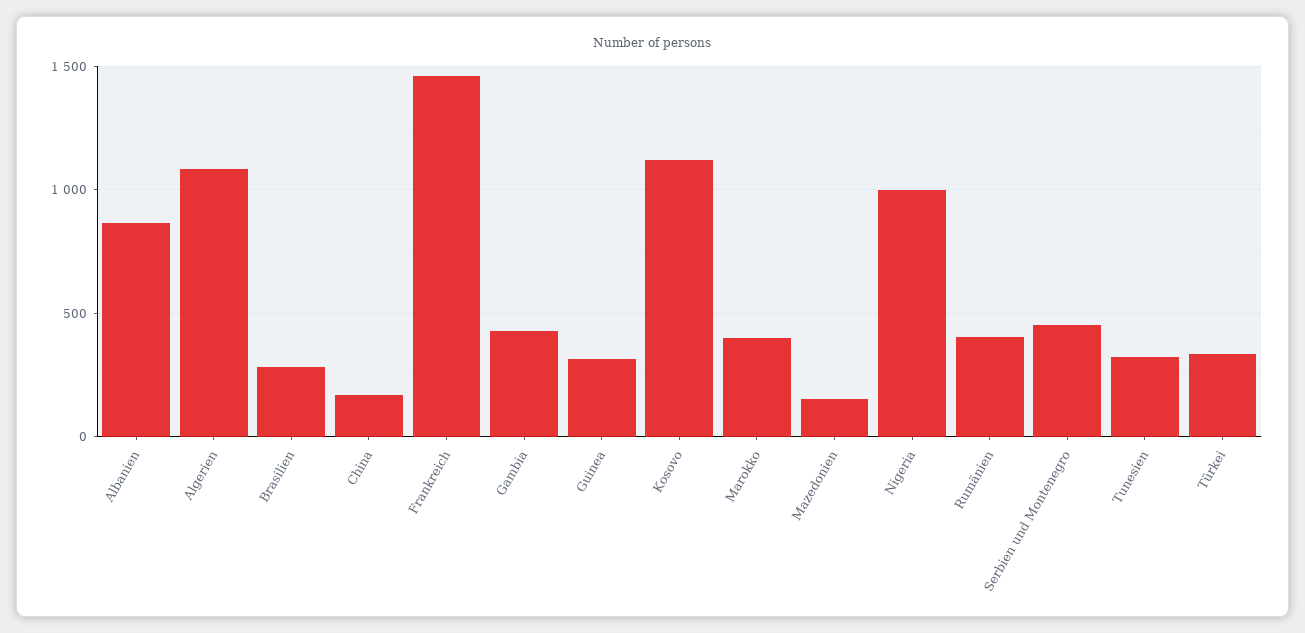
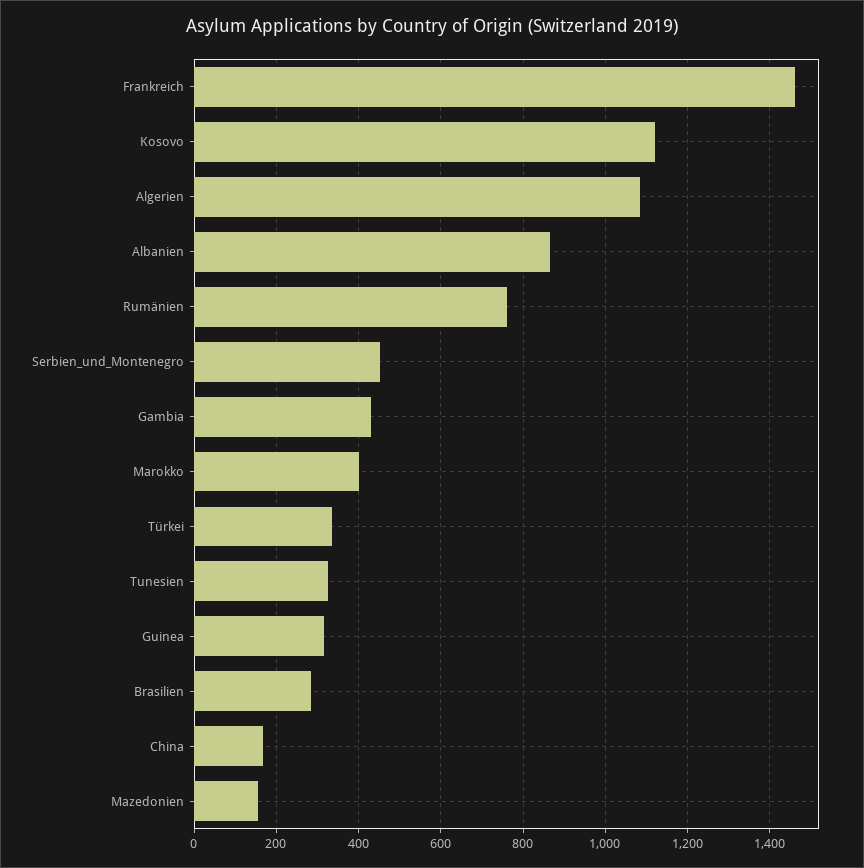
Nigeria: 1000 -> none
Rumänien: 400 -> 760

